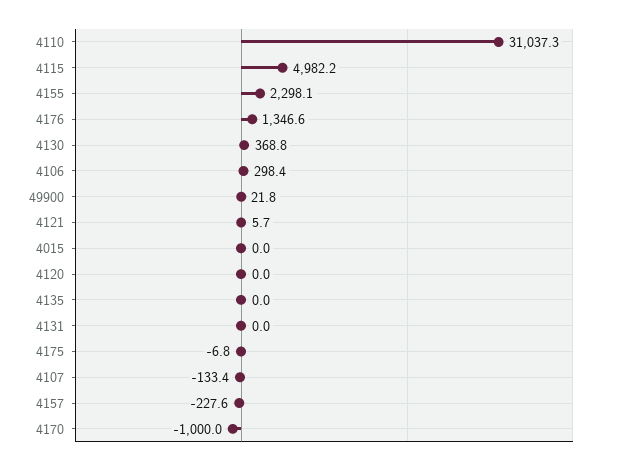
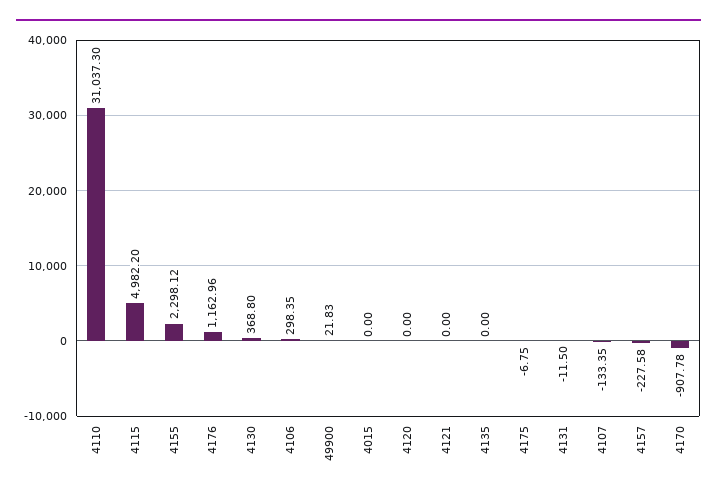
4176: 1346.6 -> 1162.96
4121: 5.7 -> 0
4131: 0 -> -11.5
4170: -1000 -> -907.78

